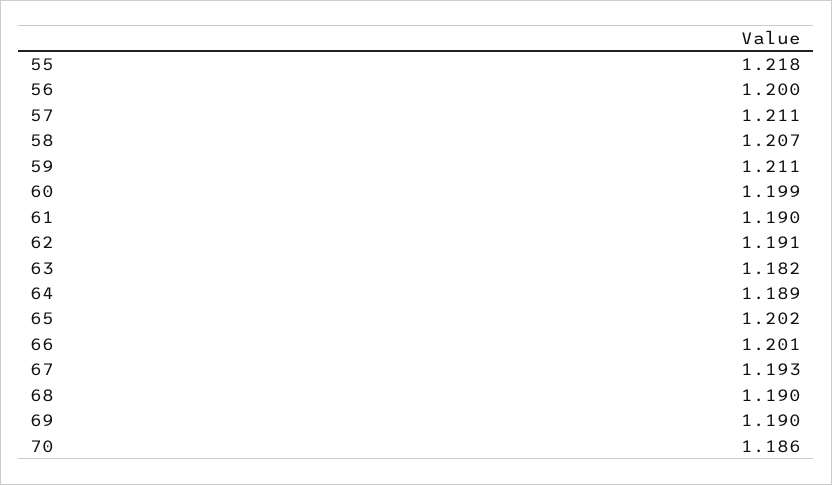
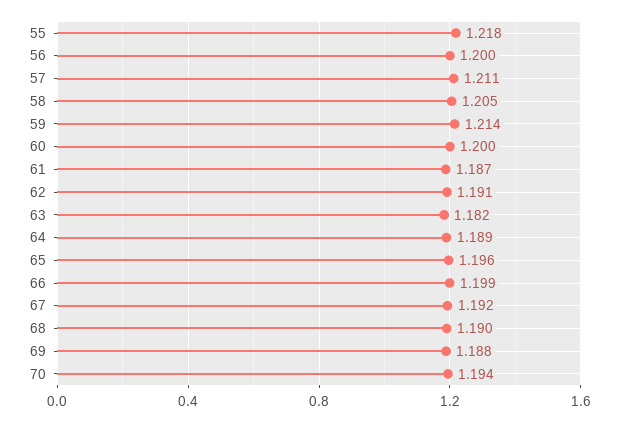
58: 1.207 -> 1.205
59: 1.211 -> 1.214
60: 1.199 -> 1.2
61: 1.19 -> 1.187
65: 1.202 -> 1.196
66: 1.201 -> 1.199
67: 1.193 -> 1.192
69: 1.19 -> 1.188
70: 1.186 -> 1.194

